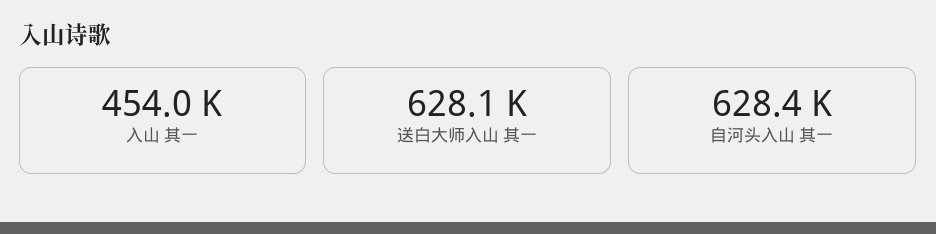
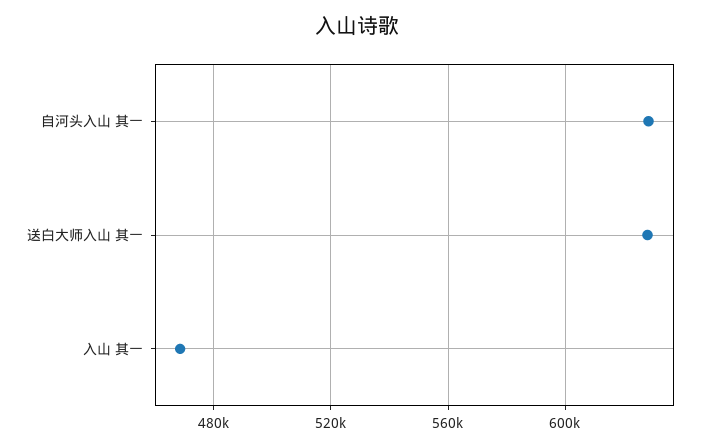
入山 其一: 454000 -> 470000

